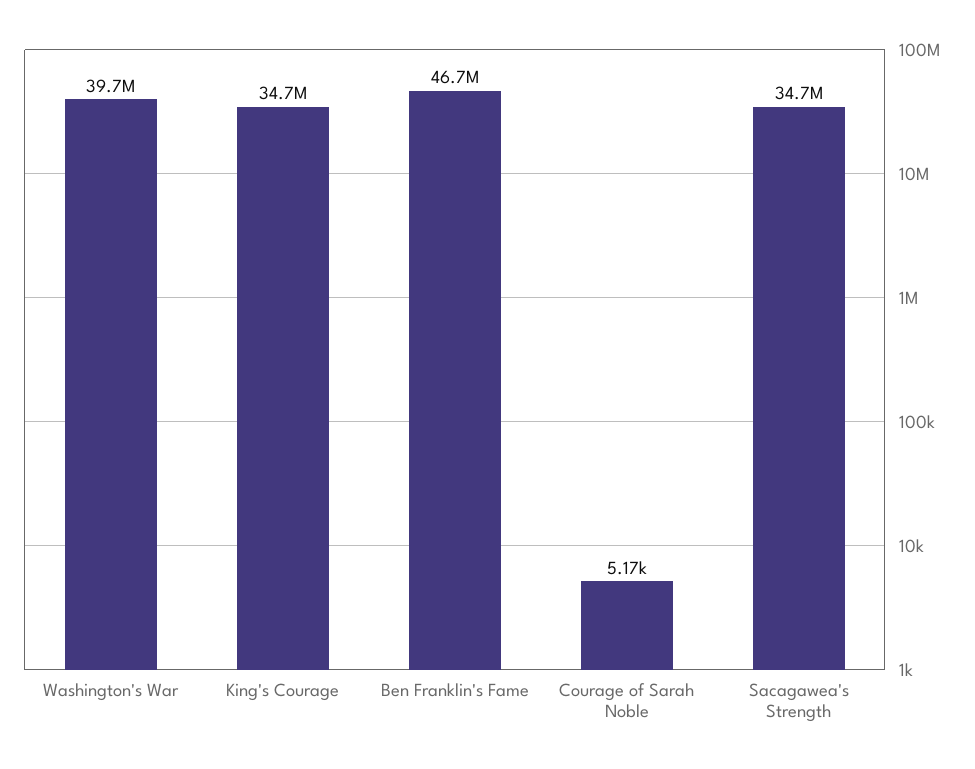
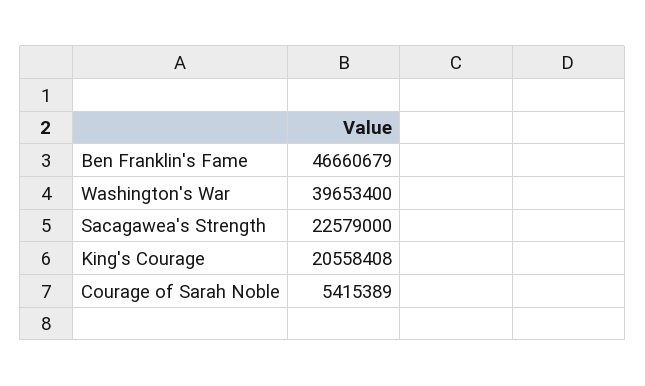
King's Courage: 34700000 -> 20558408
Courage of Sarah Noble: 5170 -> 5415389
Sacagawea's Strength: 34700000 -> 22579000

